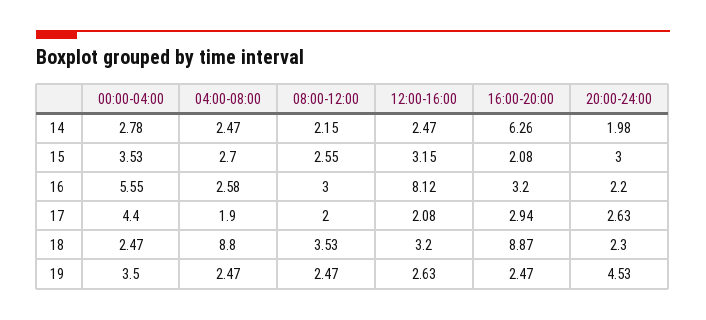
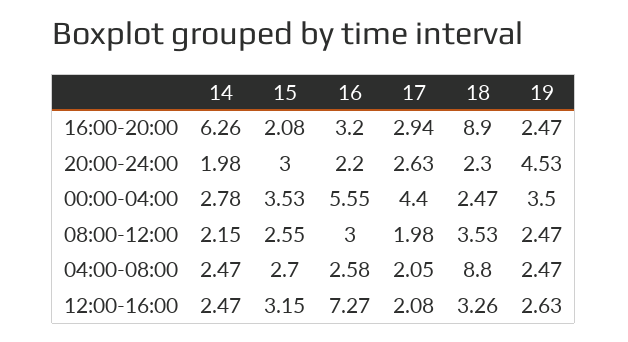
12:00-16:00, 16: 8.12 -> 7.27
04:00-08:00, 17: 1.9 -> 2.05
08:00-12:00, 17: 2 -> 1.98
12:00-16:00, 18: 3.2 -> 3.26
16:00-20:00, 18: 8.87 -> 8.9

